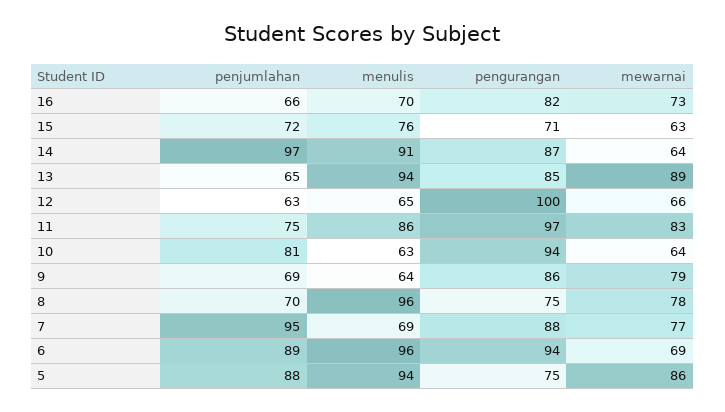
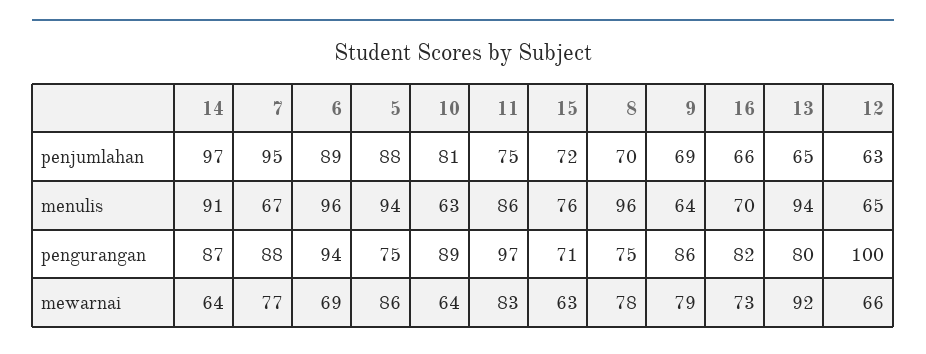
pengurangan, 13: 85 -> 80
mewarnai, 13: 89 -> 92
pengurangan, 10: 94 -> 89
menulis, 7: 69 -> 67

